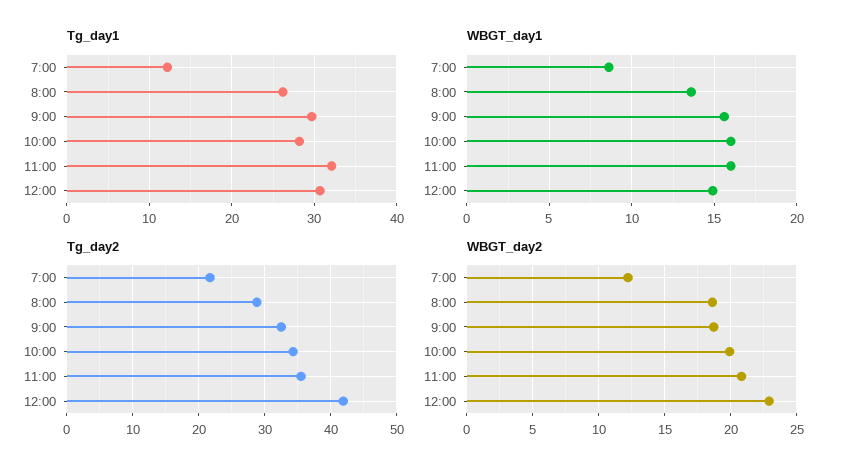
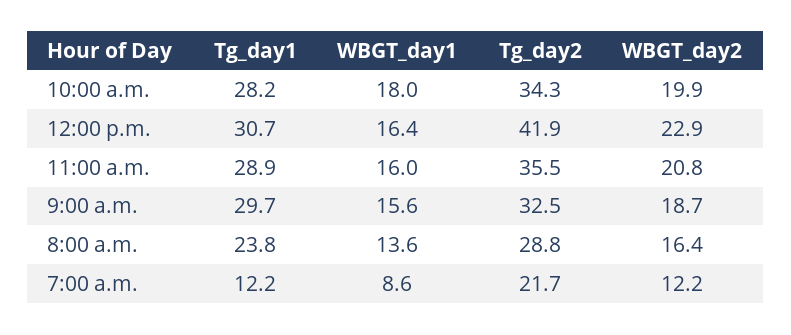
Tg_day1, 8:00: 26 -> 23.8
Tg_day1, 11:00: 32 -> 28.9
WBGT_day1, 10:00: 16 -> 18
WBGT_day1, 12:00: 15 -> 16.4
WBGT_day2, 8:00: 18.5 -> 16.4

